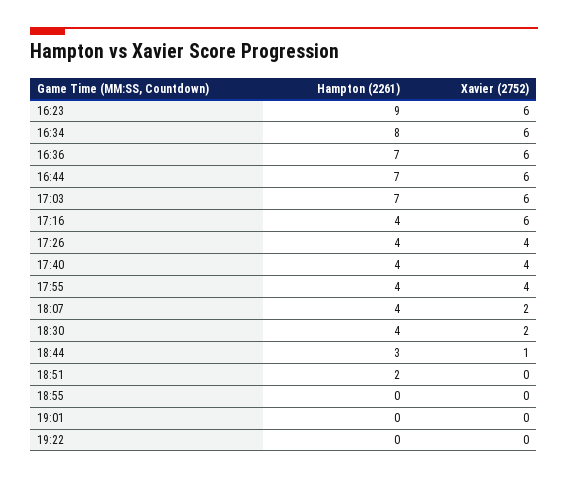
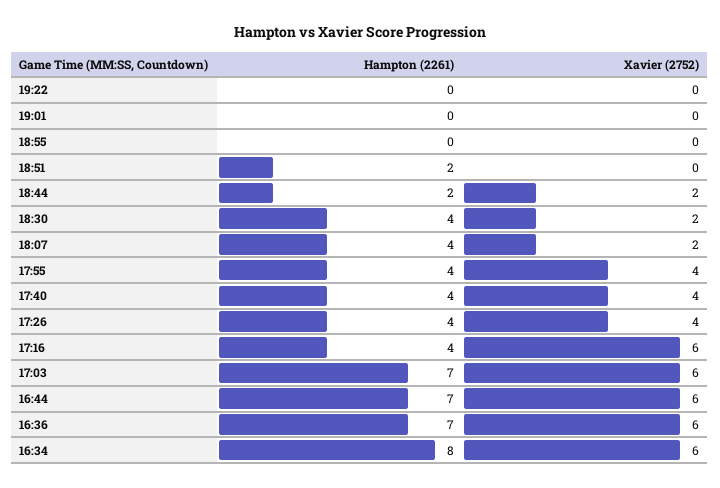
Hampton (2261), 16:23: 9 -> none
Xavier (2752), 16:23: 6 -> none
Hampton (2261), 18:44: 3 -> 2
Xavier (2752), 18:44: 1 -> 2

